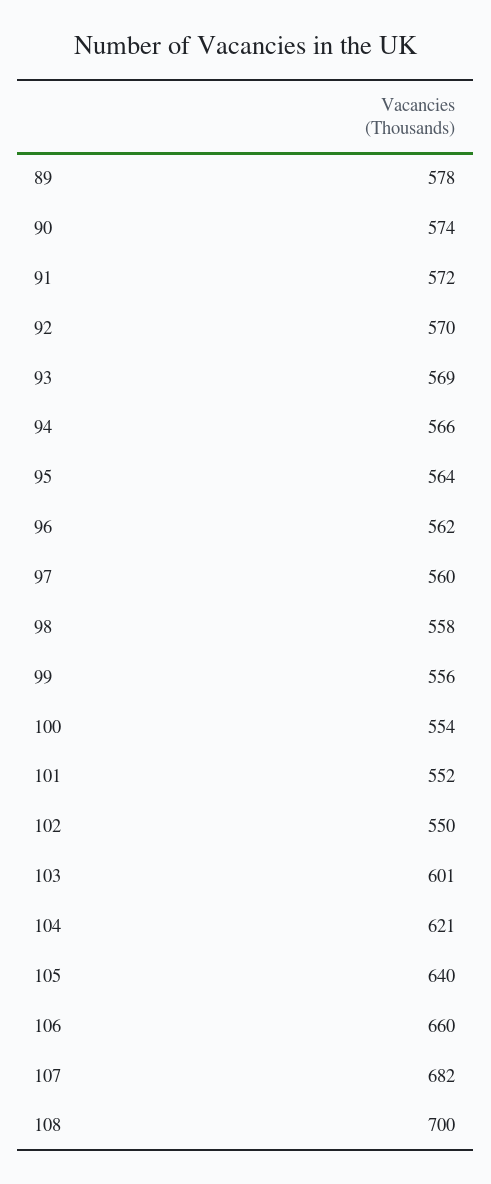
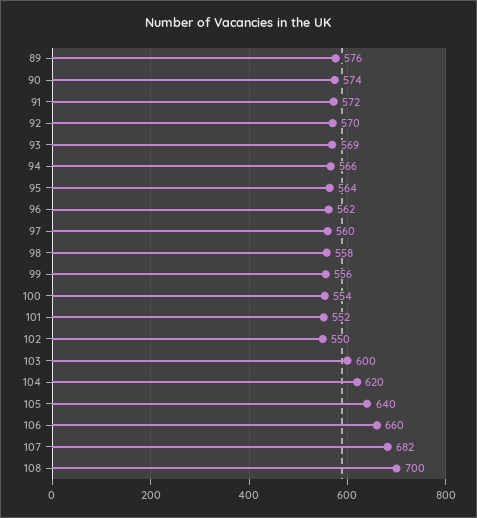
89: 578 -> 576
103: 601 -> 600
104: 621 -> 620

